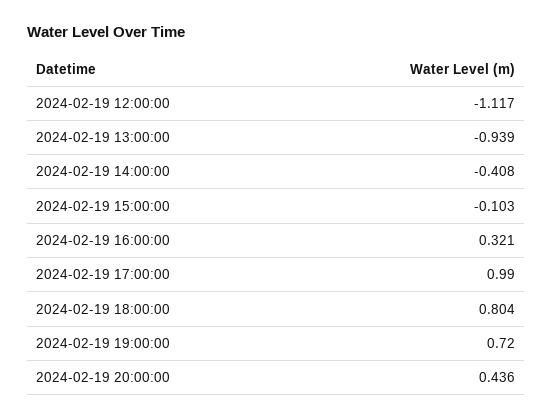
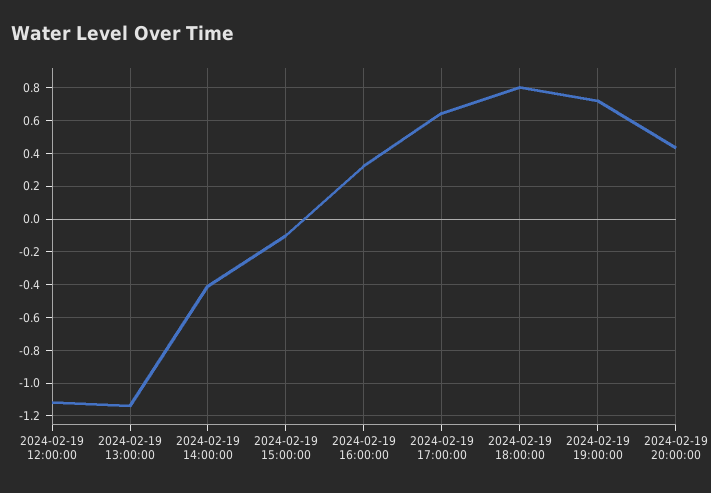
2024-02-19 13:00:00: -0.939 -> -1.15
2024-02-19 17:00:00: 0.99 -> 0.65

